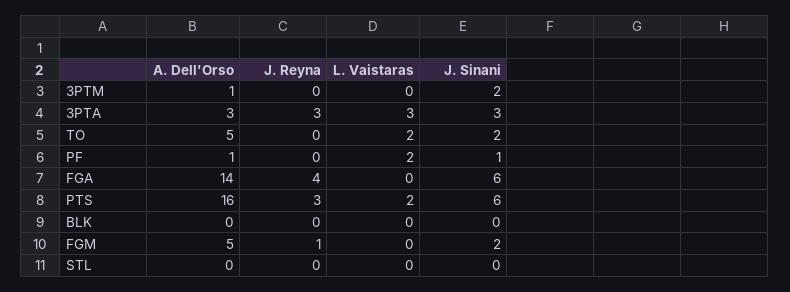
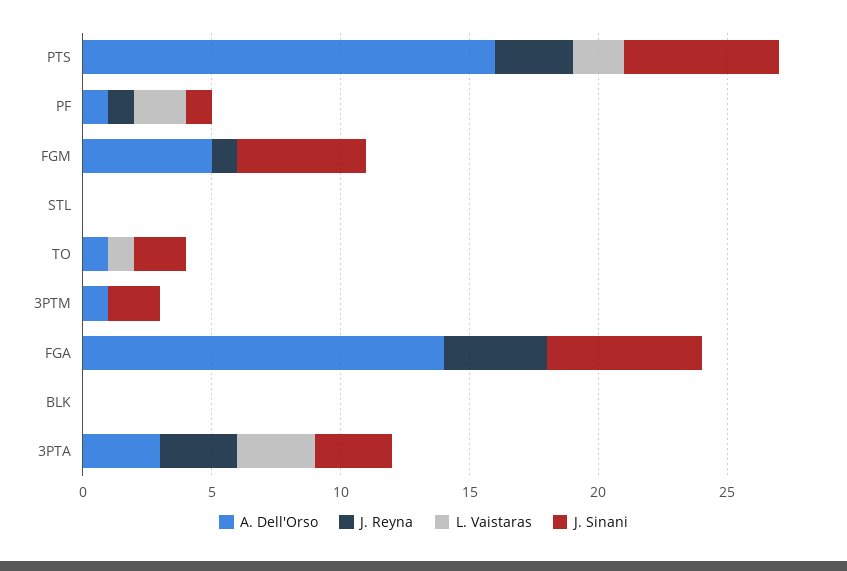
A. Dell'Orso, TO: 5 -> 1
L. Vaistaras, TO: 2 -> 1
J. Reyna, PF: 0 -> 1
J. Sinani, FGM: 2 -> 5

